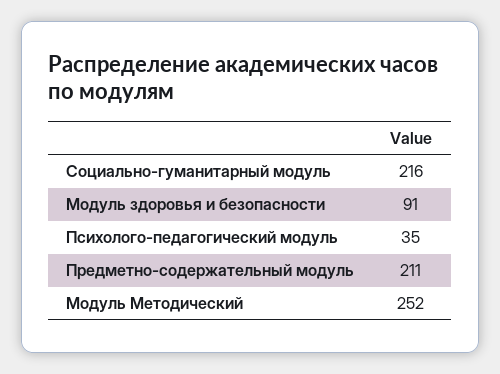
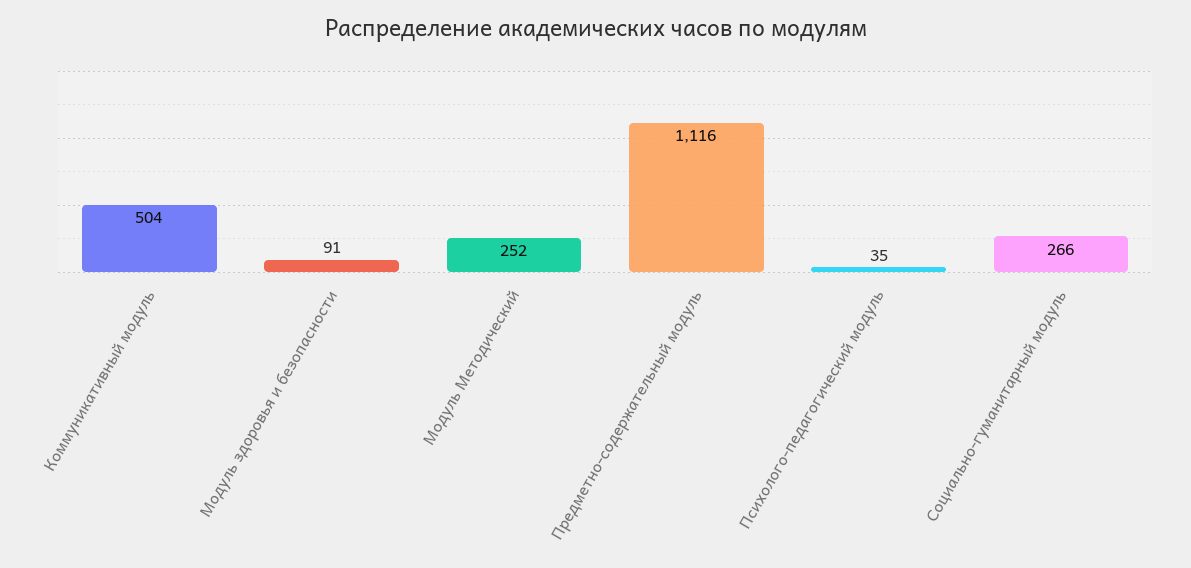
Социально-гуманитарный модуль: 216 -> 266
Предметно-содержательный модуль: 211 -> 1116
Коммуникативный модуль: none -> 504

